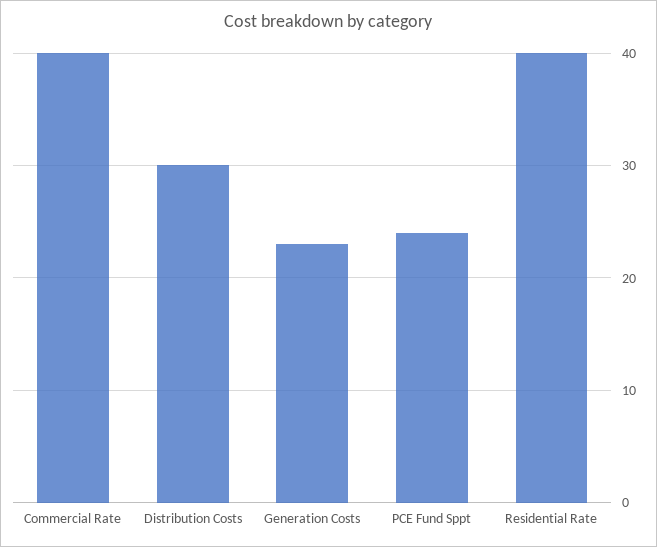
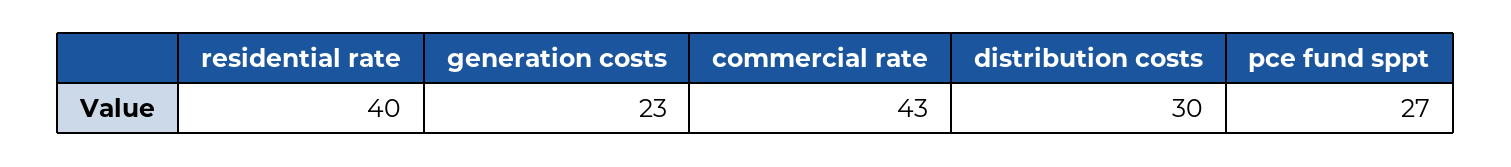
Commercial Rate: 40 -> 43
PCE Fund Sppt: 24 -> 27

